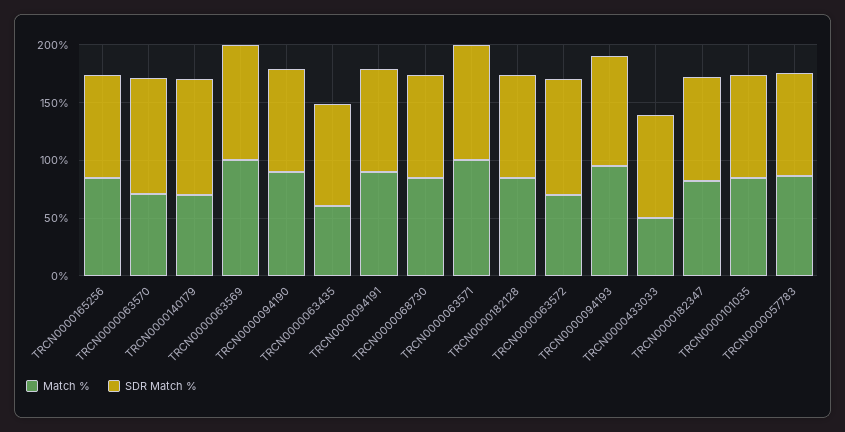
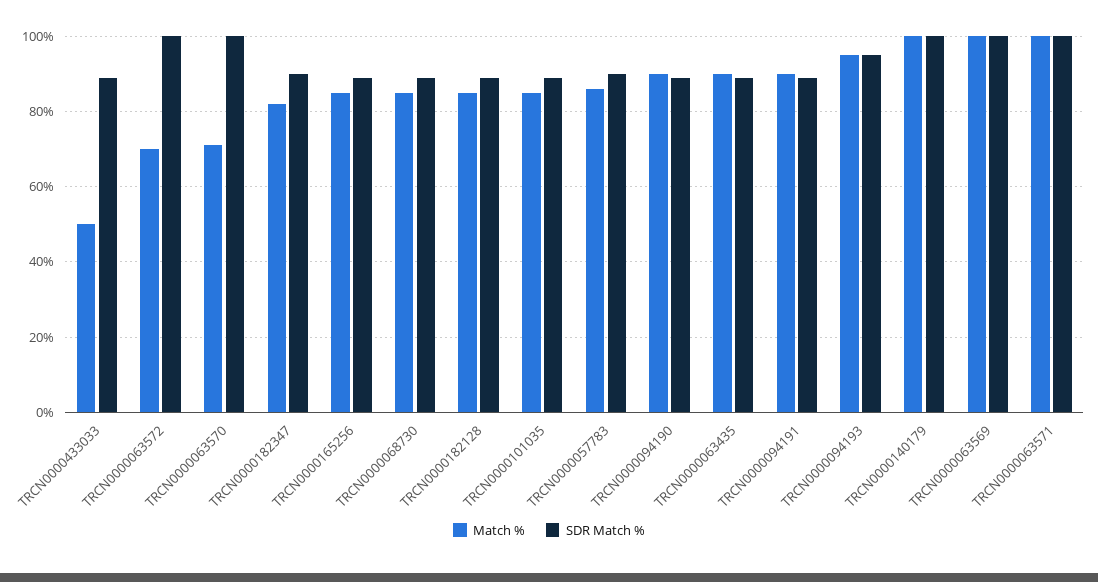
Match %, TRCN0000140179: 70 -> 100
Match %, TRCN0000063435: 60 -> 90

